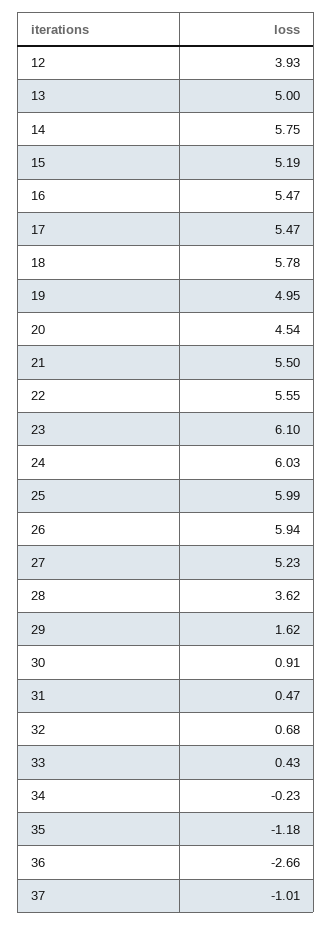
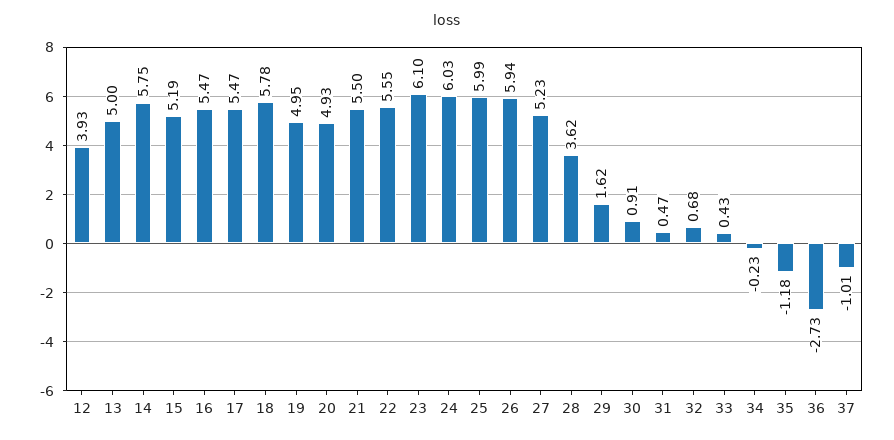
20: 4.54 -> 4.93
36: -2.66 -> -2.73

